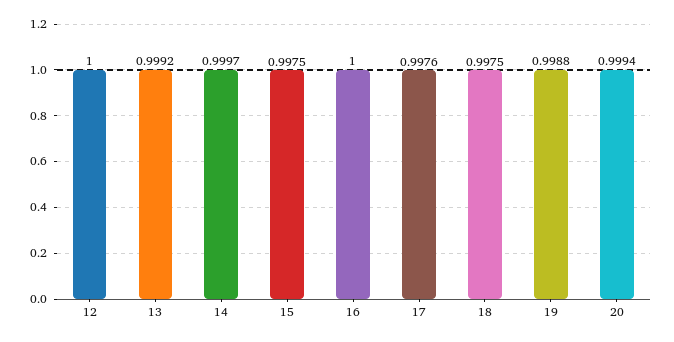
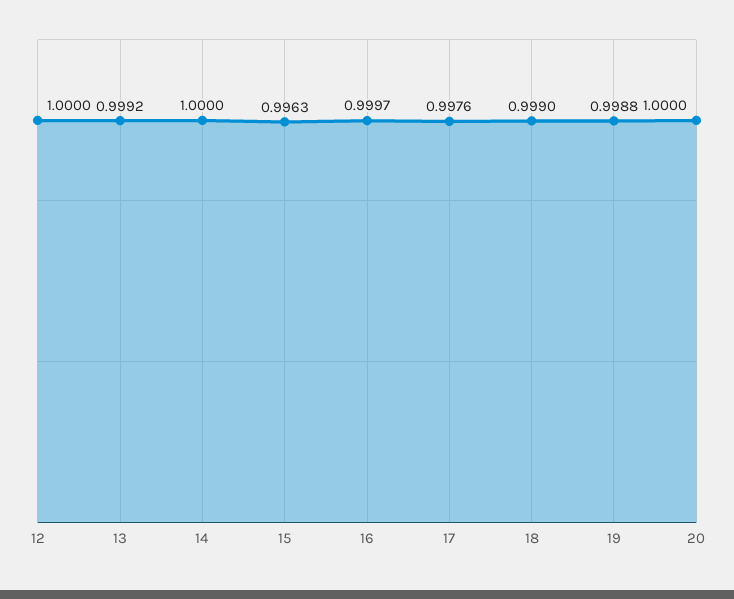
14: 0.9997 -> 1
15: 0.9975 -> 0.9963
16: 1 -> 0.9997
18: 0.9975 -> 0.999
20: 0.9994 -> 1

